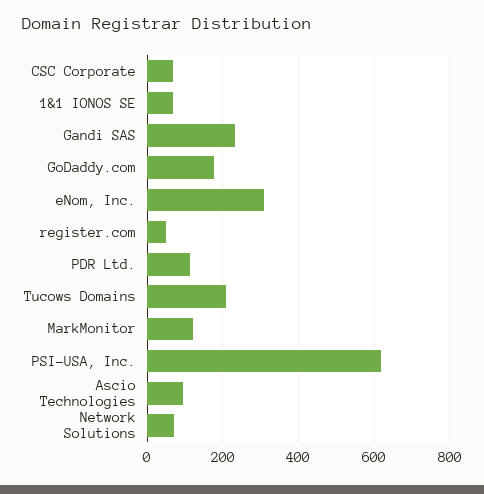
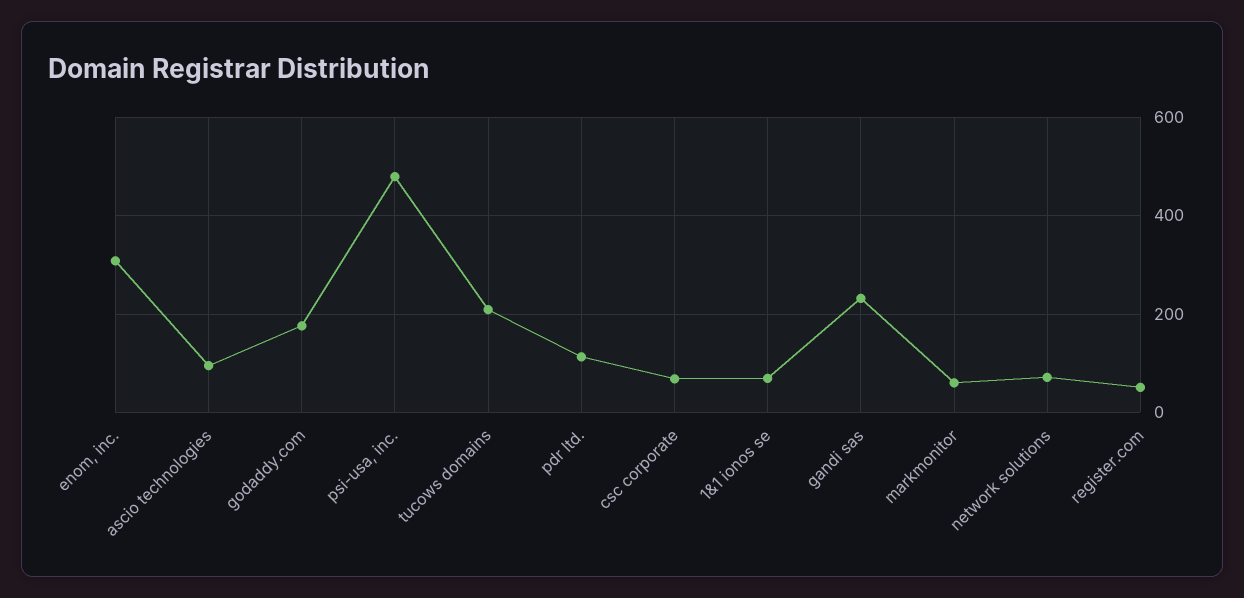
MarkMonitor: 120 -> 60
PSI-USA, Inc.: 620 -> 480

